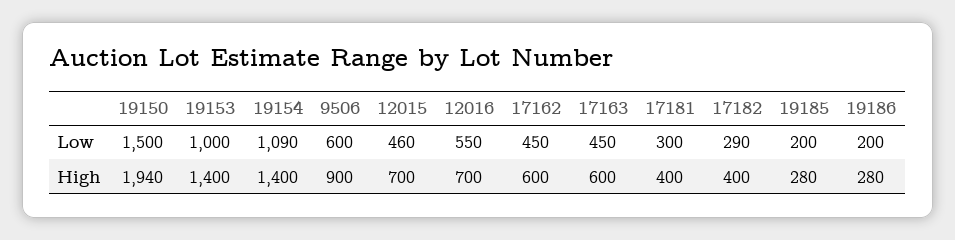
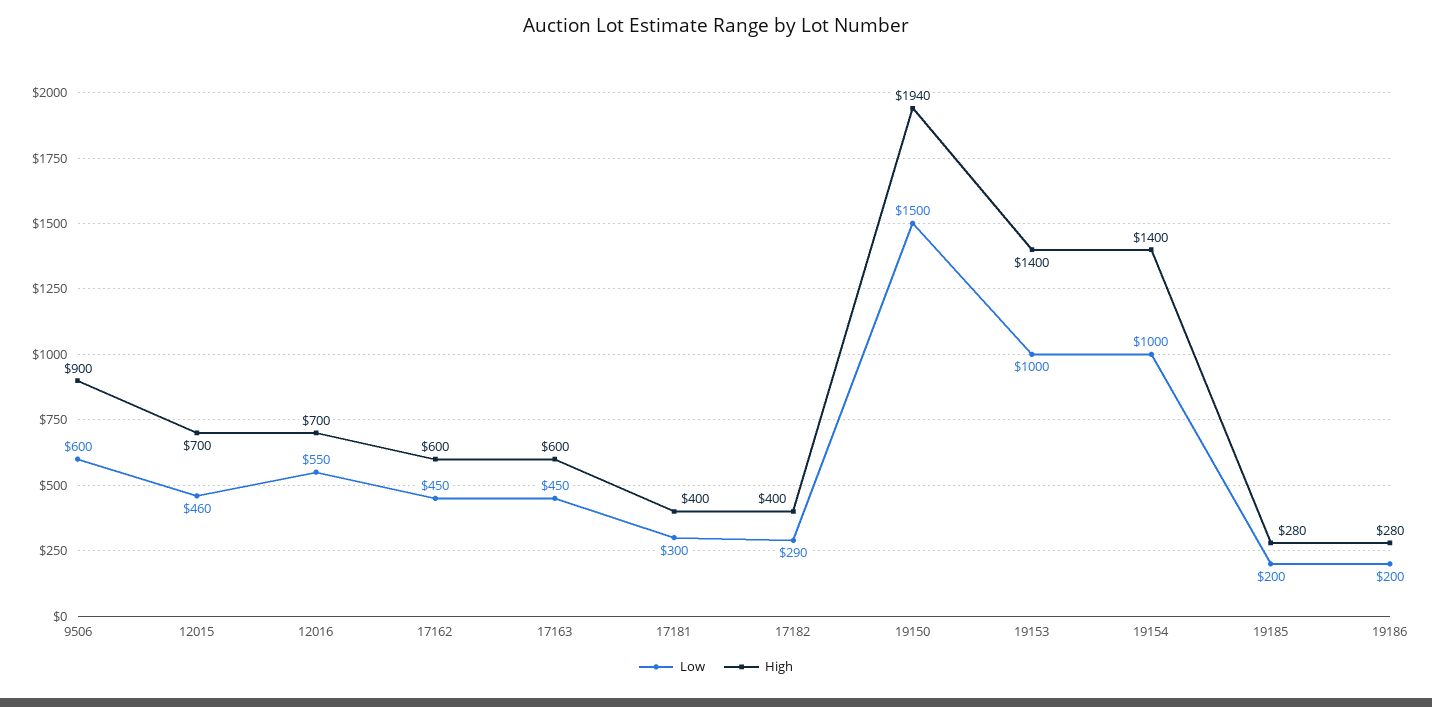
Low, 19154: 1090 -> 1000

